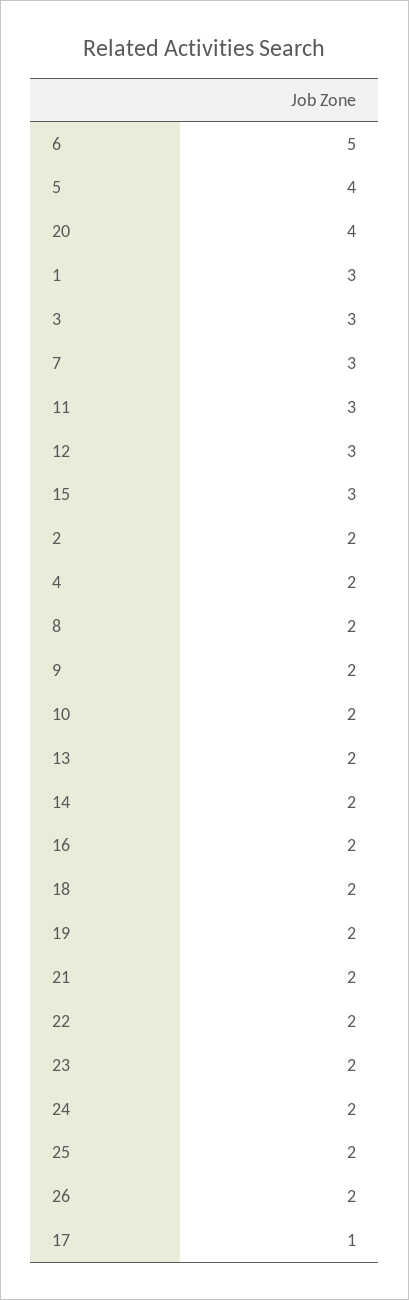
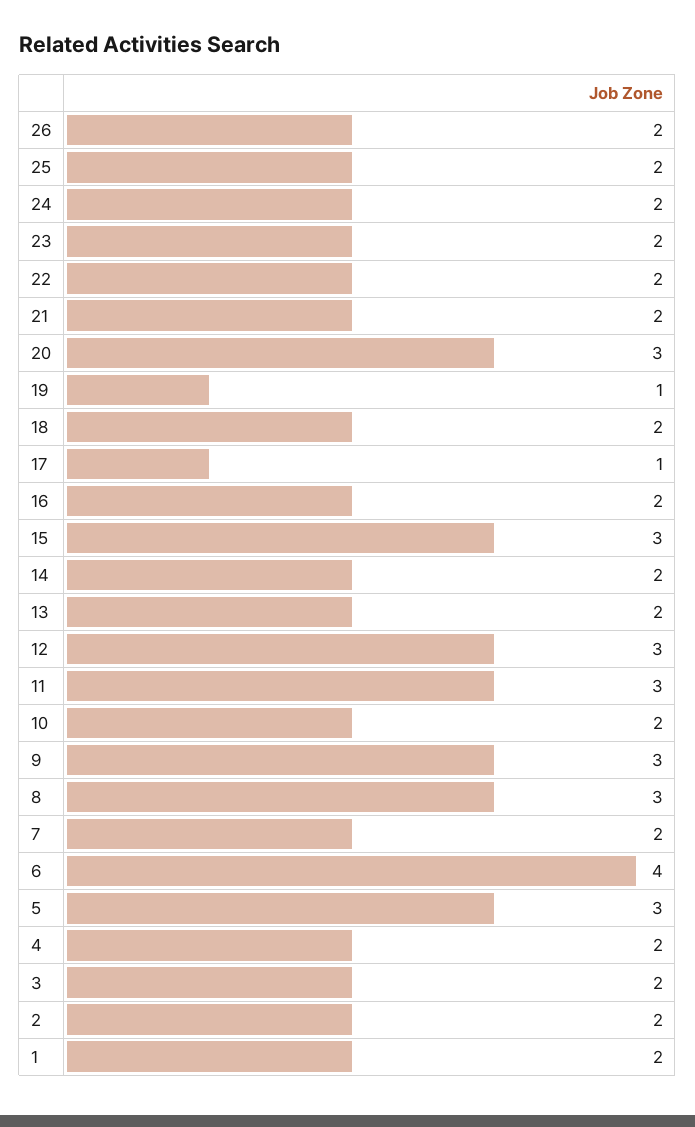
6: 5 -> 4
5: 4 -> 3
20: 4 -> 3
1: 3 -> 2
3: 3 -> 2
7: 3 -> 2
8: 2 -> 3
9: 2 -> 3
19: 2 -> 1

